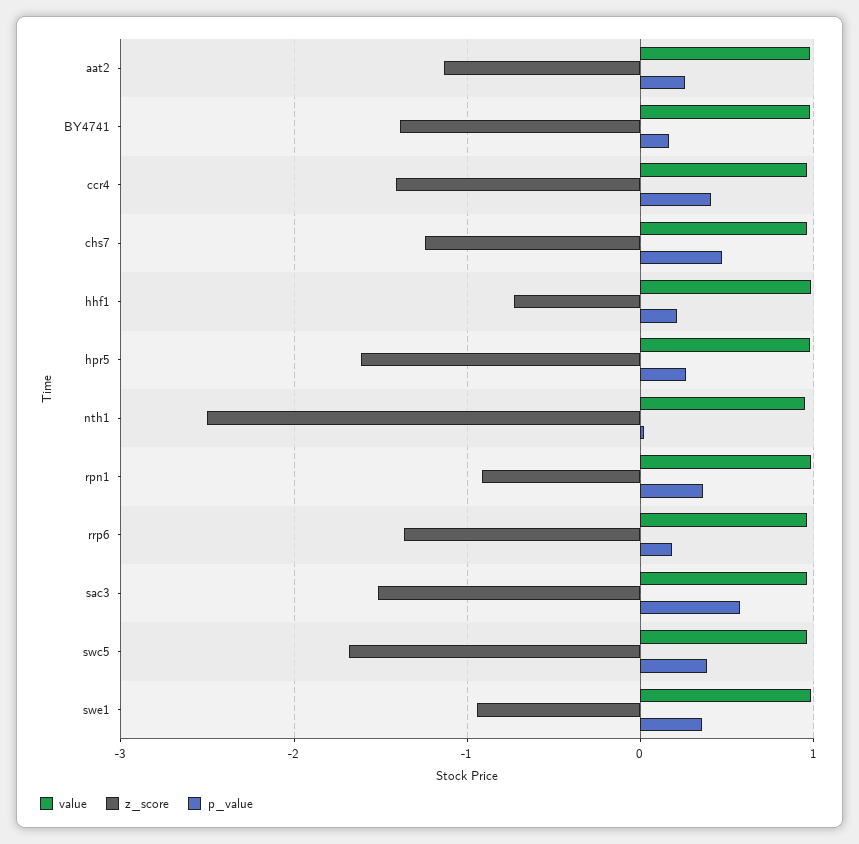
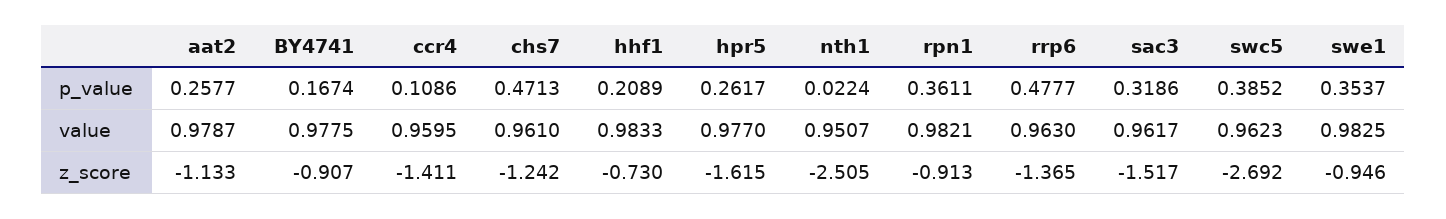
z_score, BY4741: -1.4 -> -0.907
p_value, ccr4: 0.4 -> 0.1086
p_value, rrp6: 0.2 -> 0.4777
p_value, sac3: 0.6 -> 0.3186
z_score, swc5: -1.7 -> -2.692

